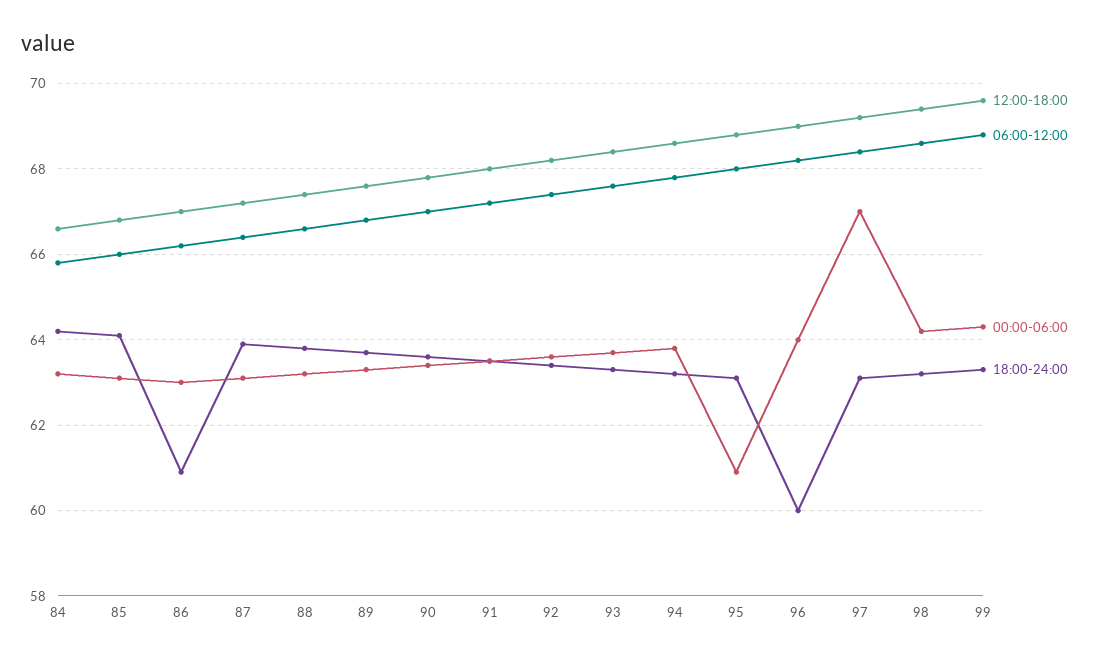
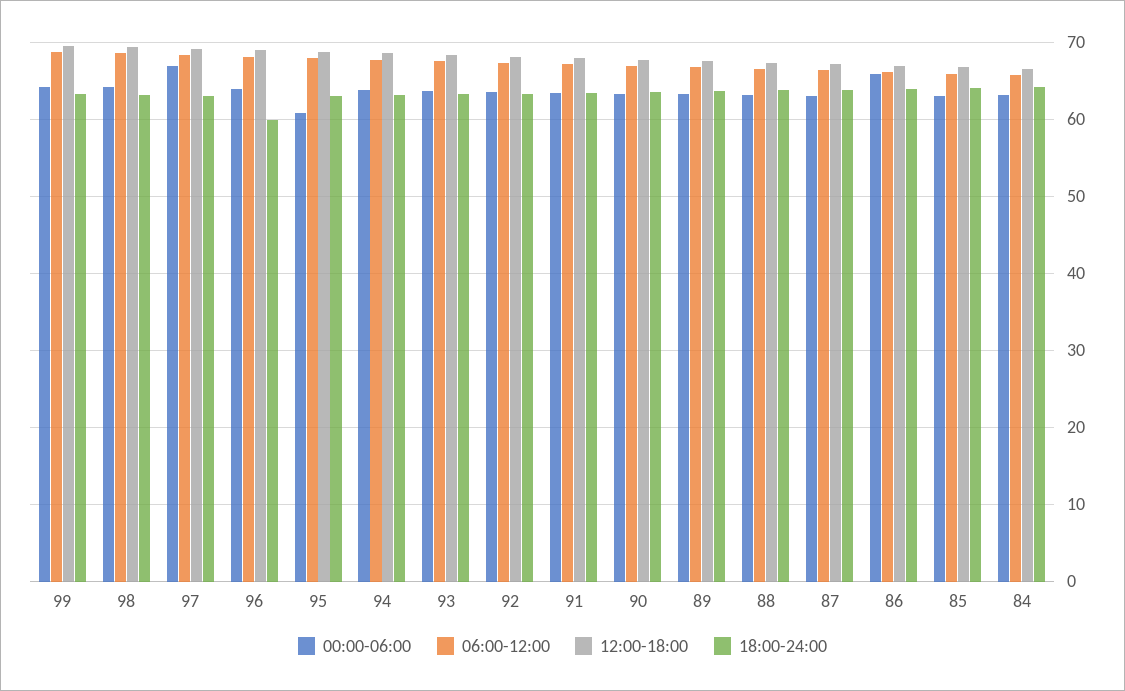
00:00-06:00, 86: 63 -> 66
18:00-24:00, 86: 61 -> 64

